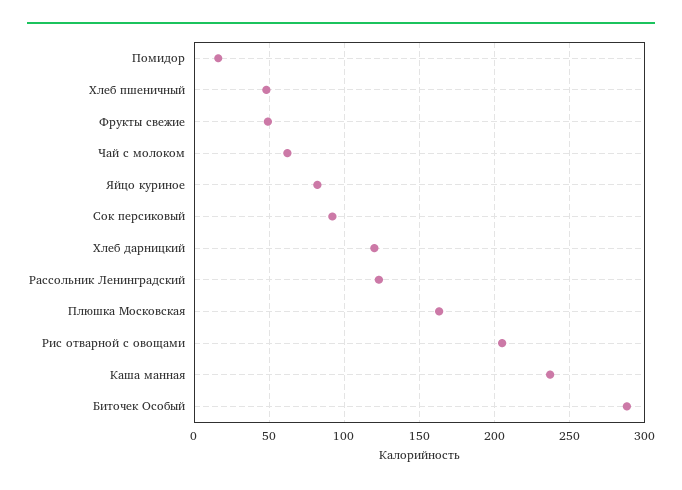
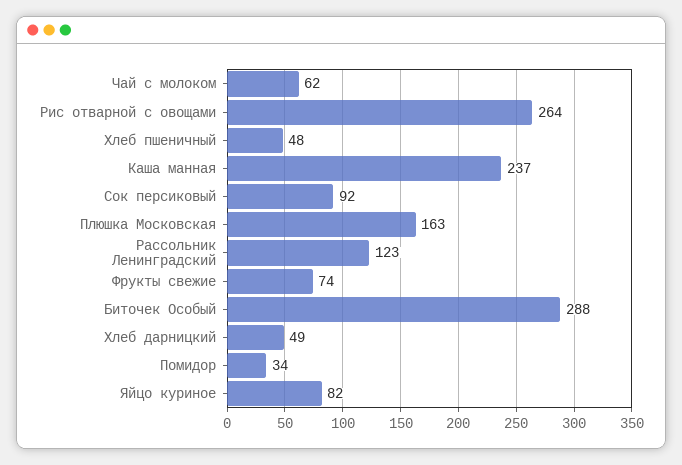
Помидор: 15 -> 34
Фрукты свежие: 50 -> 74
Хлеб дарницкий: 120 -> 49
Рис отварной с овощами: 205 -> 264

